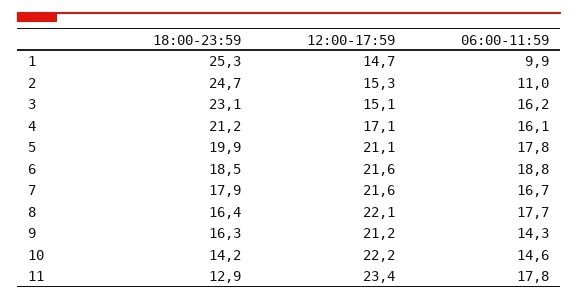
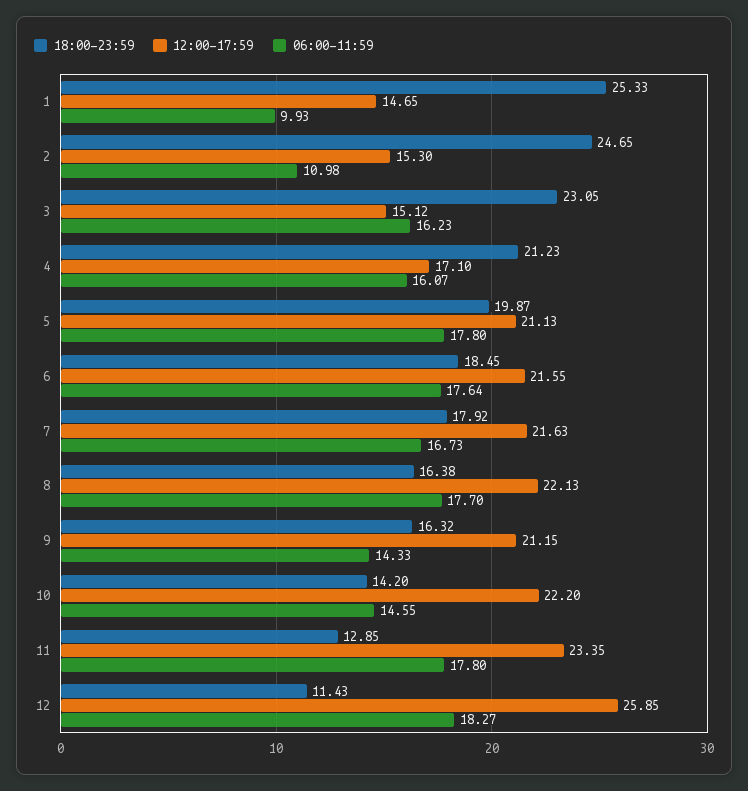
06:00-11:59, 6: 18.8 -> 17.64
18:00-23:59, 12: none -> 11.43
12:00-17:59, 12: none -> 25.85
06:00-11:59, 12: none -> 18.27

